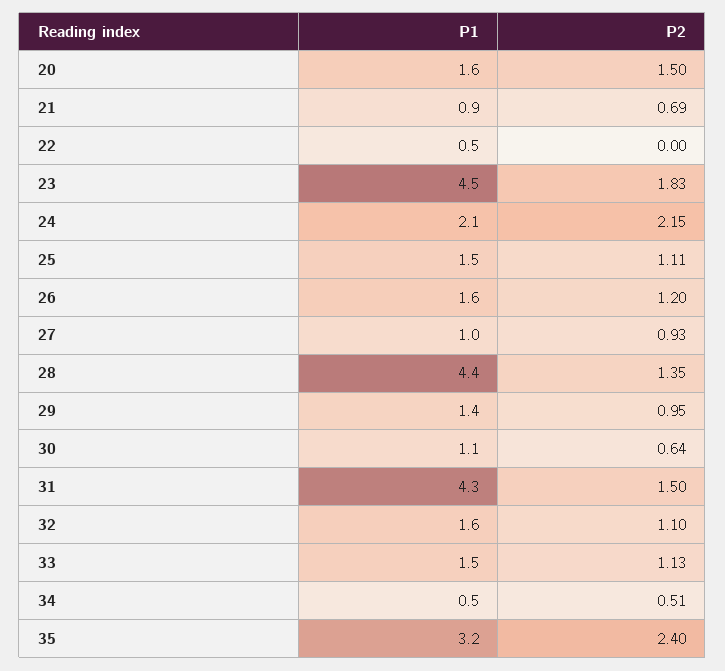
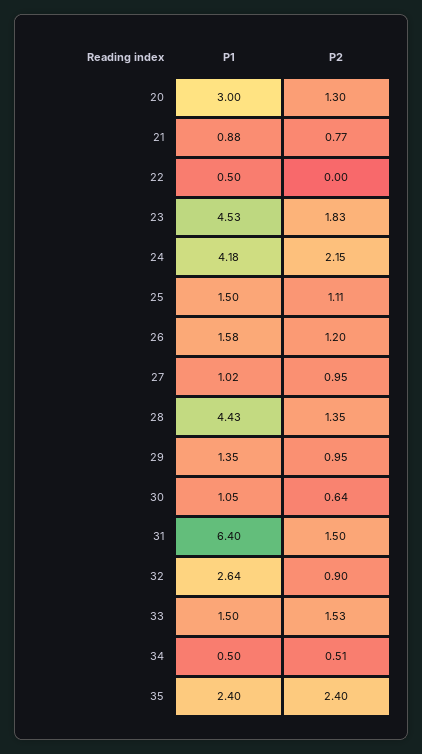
P1, 20: 1.6 -> 3
P2, 20: 1.5 -> 1.3
P2, 21: 0.69 -> 0.77
P1, 24: 2.1 -> 4.18
P2, 27: 0.93 -> 0.95
P1, 31: 4.3 -> 6.4
P1, 32: 1.6 -> 2.64
P2, 32: 1.1 -> 0.9
P2, 33: 1.13 -> 1.53
P1, 35: 3.2 -> 2.4

